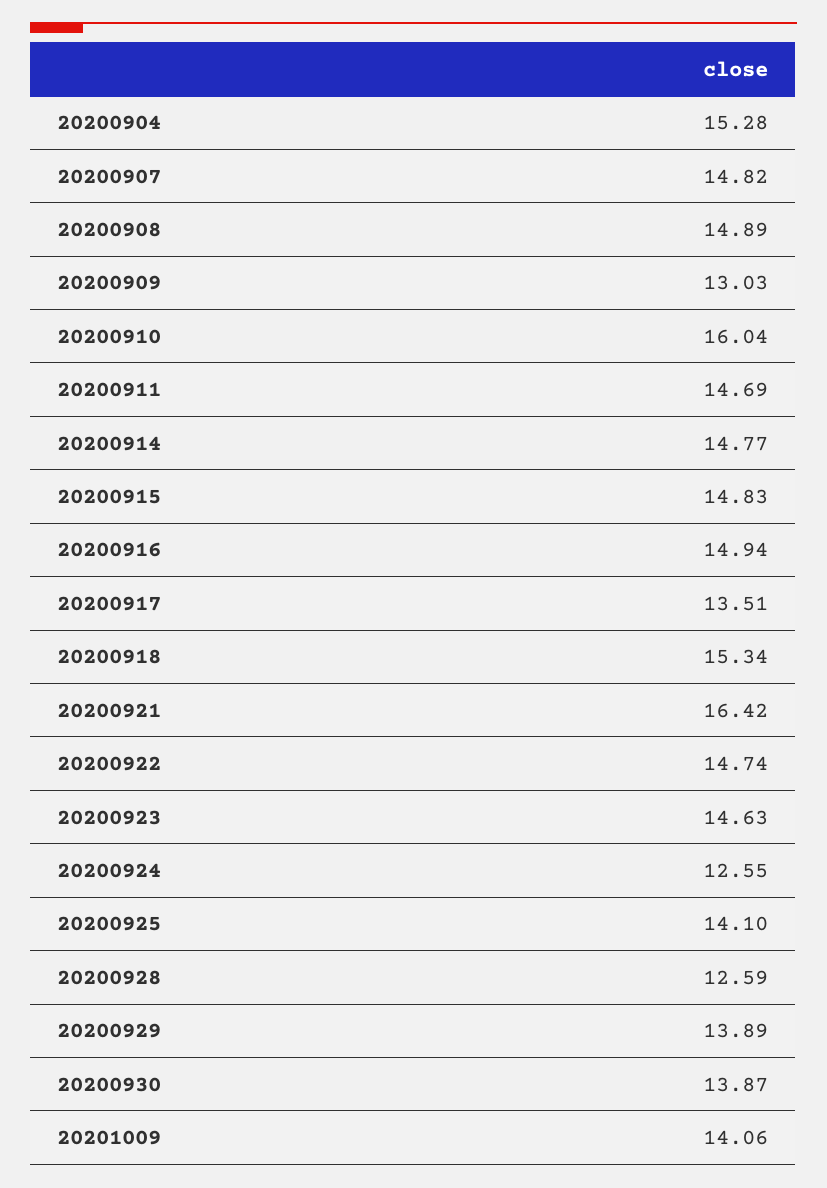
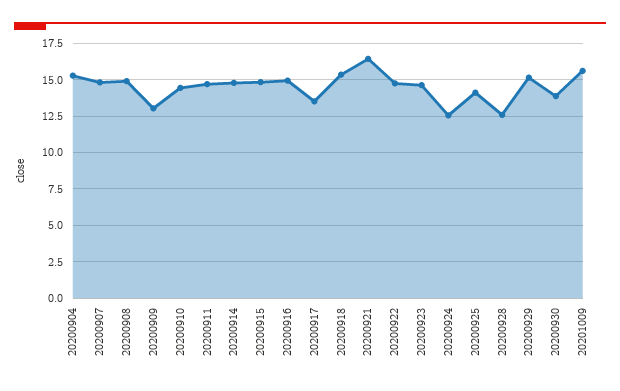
20200910: 16.04 -> 14.5
20200929: 13.89 -> 15
20201009: 14.06 -> 15.5

